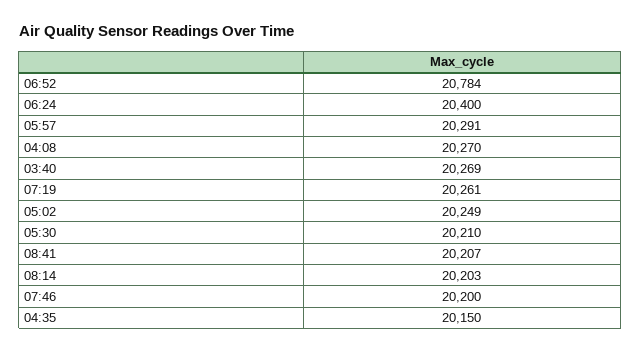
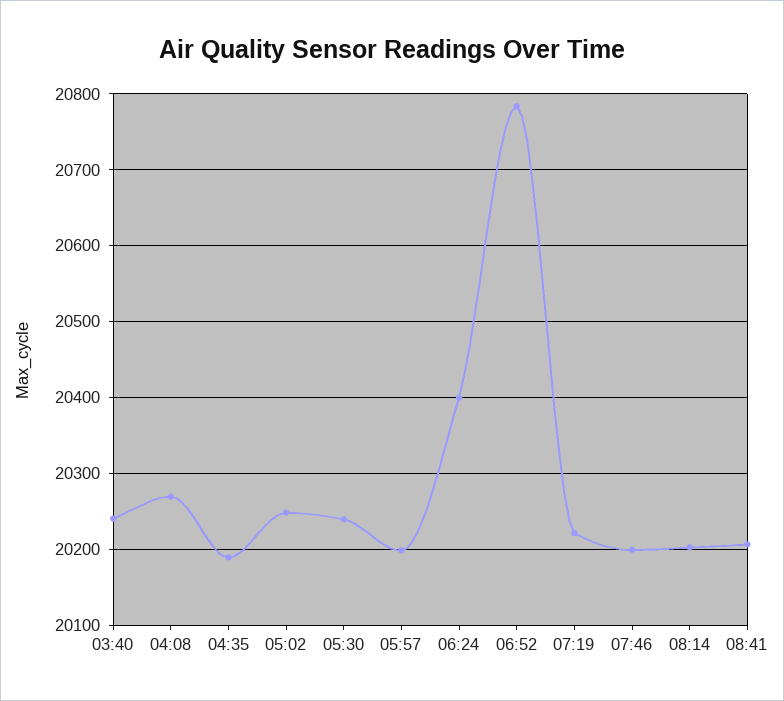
05:57: 20291 -> 20200
03:40: 20269 -> 20240
07:19: 20261 -> 20220
05:30: 20210 -> 20240
04:35: 20150 -> 20190

